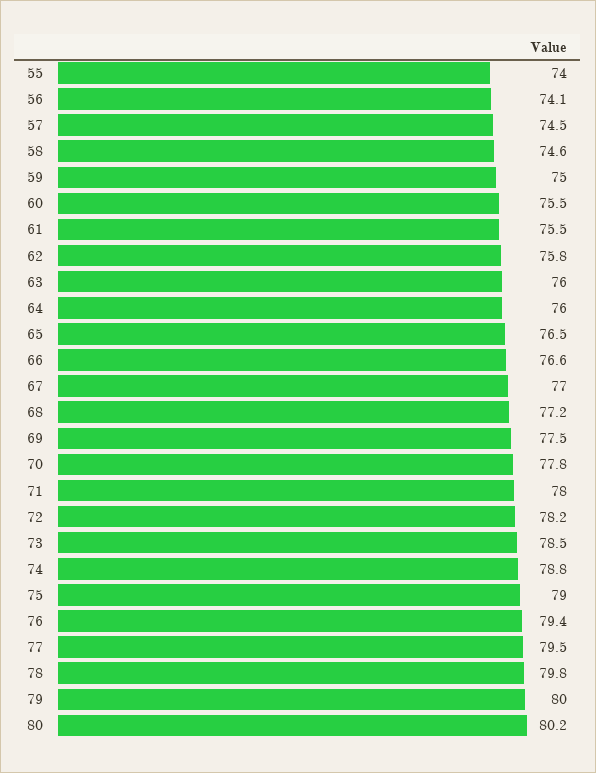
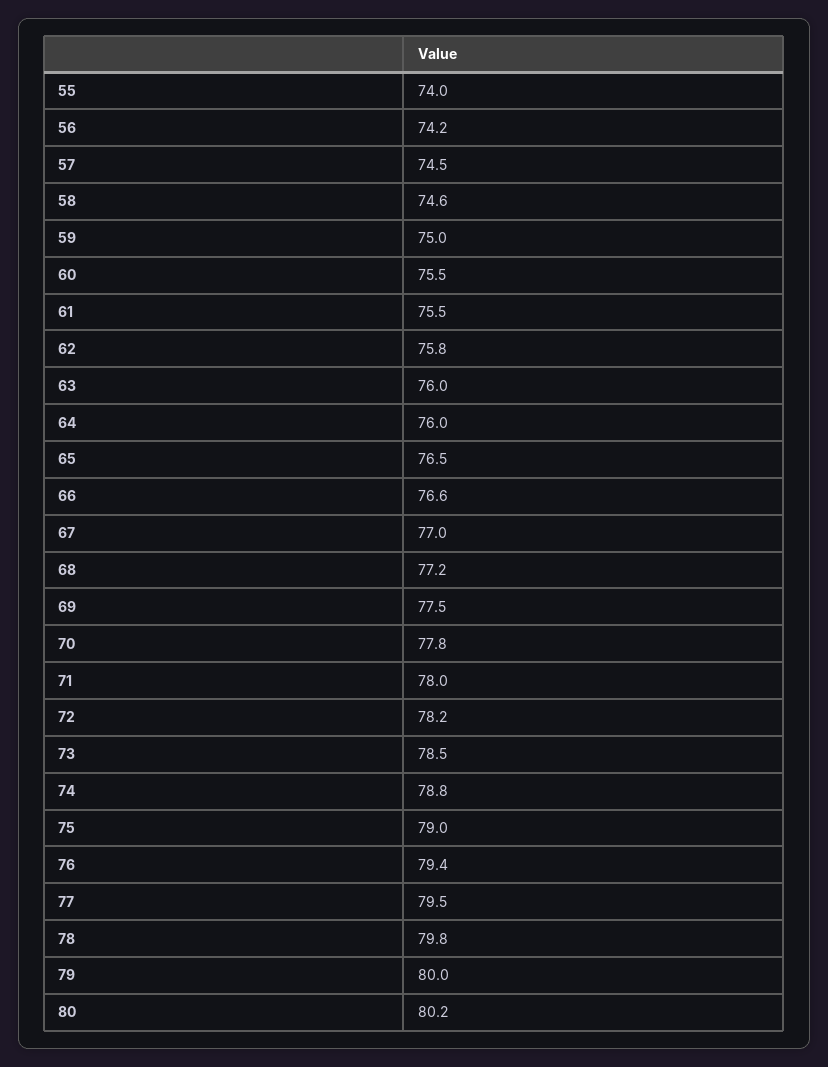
56: 74.1 -> 74.2

